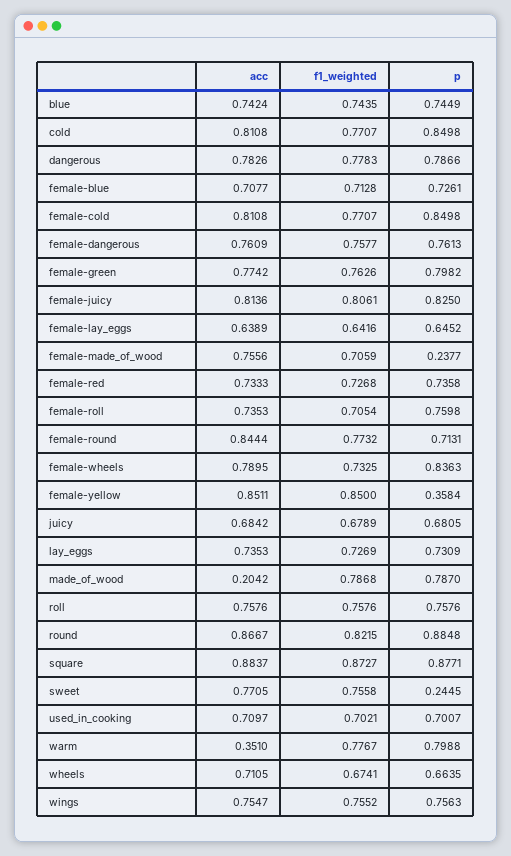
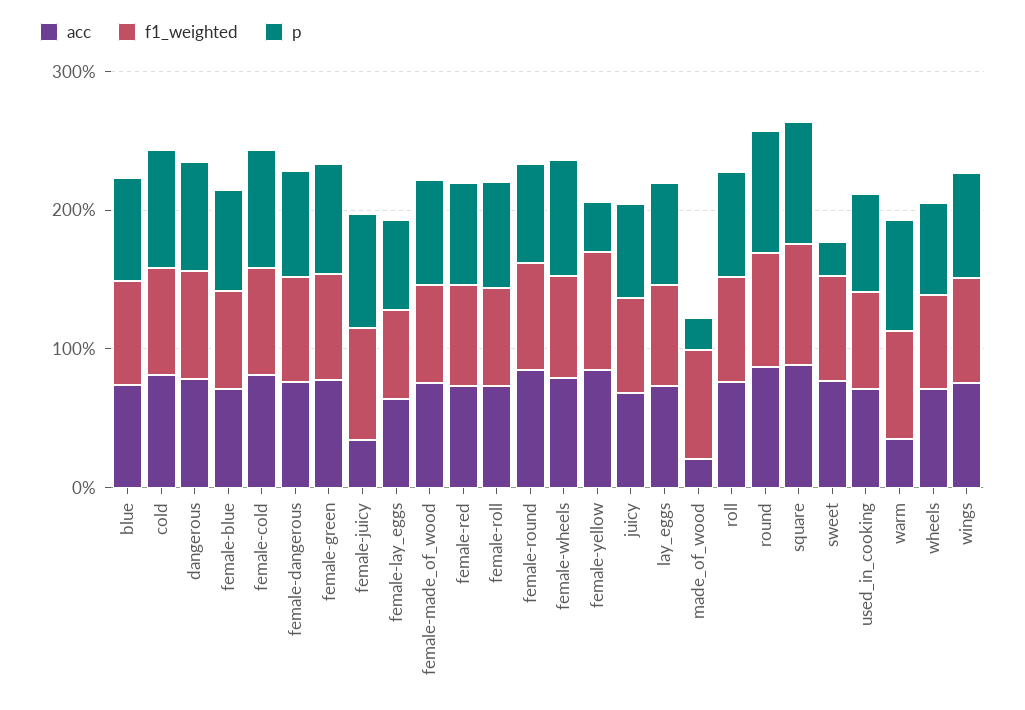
acc, female-juicy: 0.8136 -> 0.4
p, female-made_of_wood: 0.2377 -> 0.8
p, made_of_wood: 0.787 -> 0.2

